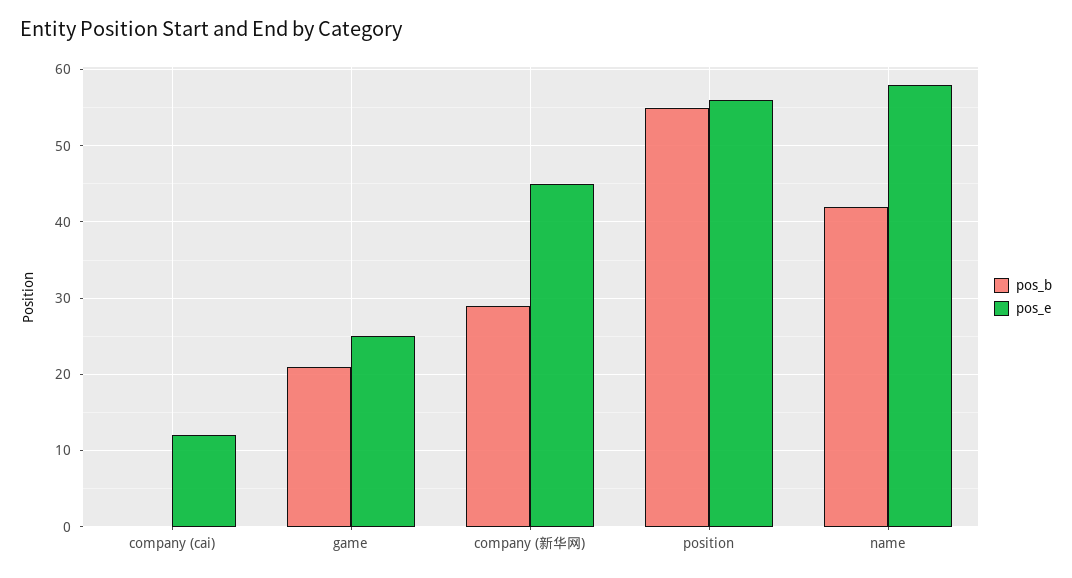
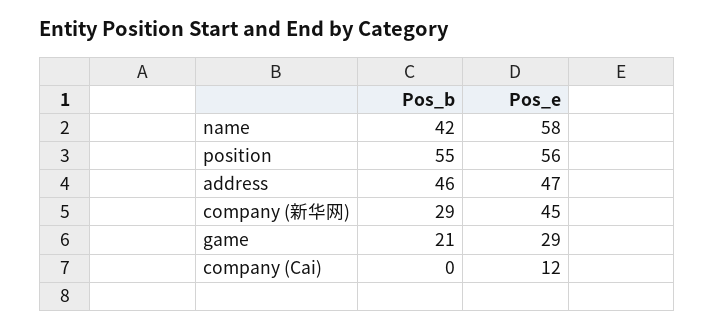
pos_e, game: 25 -> 29
pos_b, address: none -> 46
pos_e, address: none -> 47

